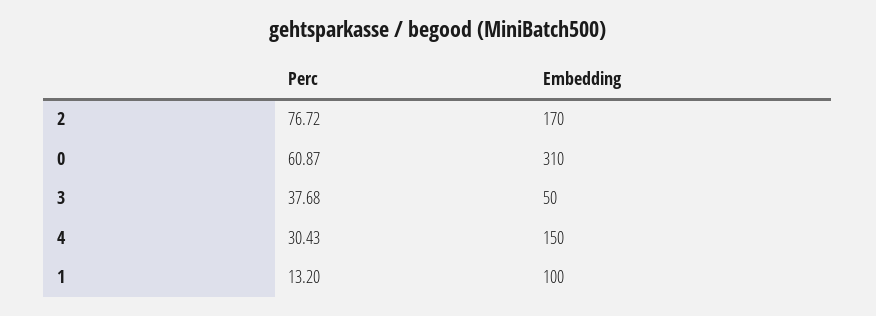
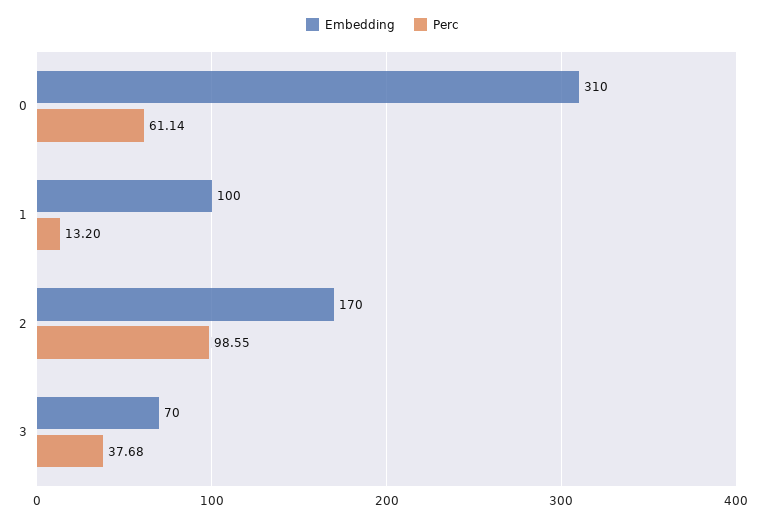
Perc, 2: 76.72 -> 98.55
Perc, 0: 60.87 -> 61.14
Embedding, 3: 50 -> 70
Perc, 4: 30.43 -> none
Embedding, 4: 150 -> none

